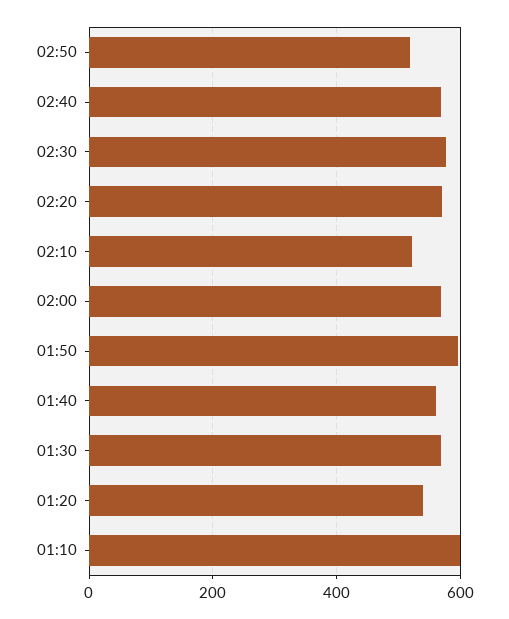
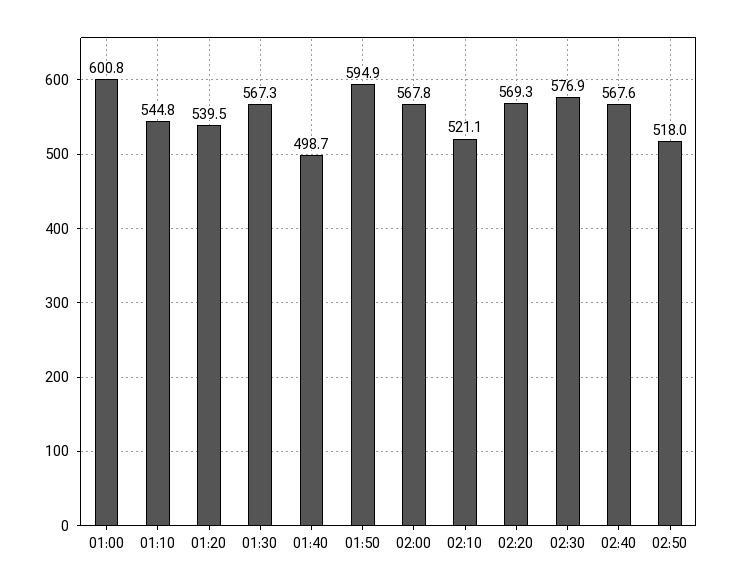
01:40: 560 -> 498.7
01:10: 600 -> 544.8
01:00: none -> 600.8

